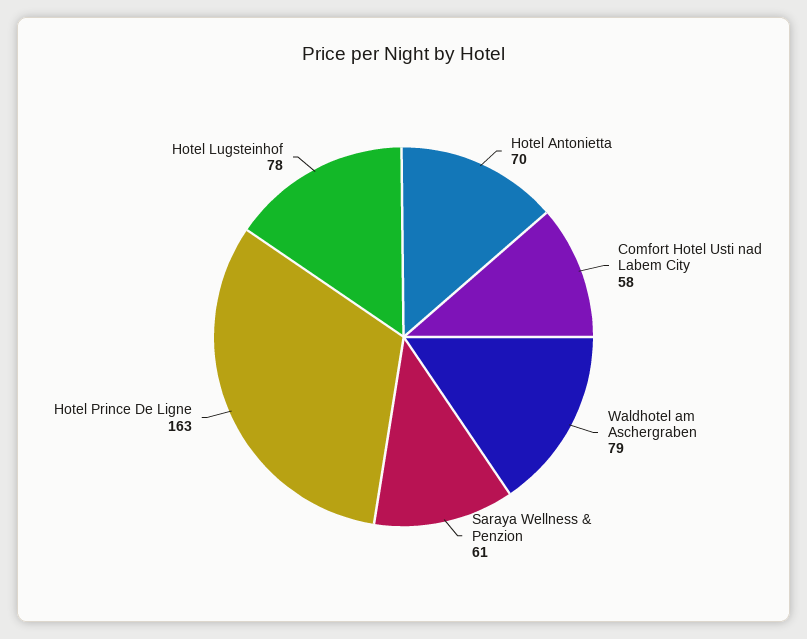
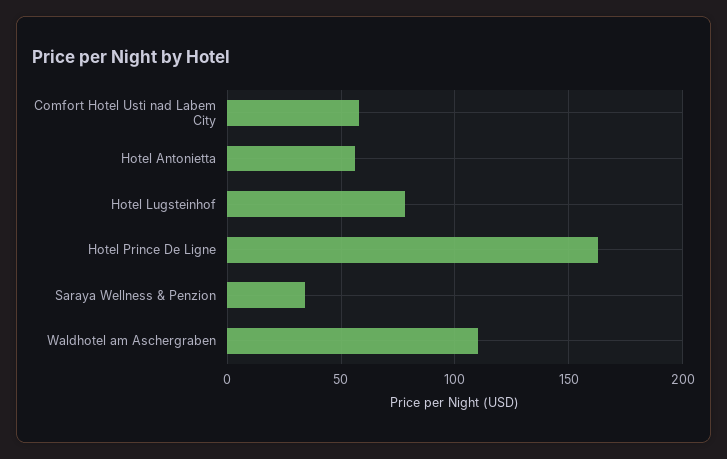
Hotel Antonietta: 70 -> 55
Waldhotel am Aschergraben: 79 -> 110
Saraya Wellness & Penzion: 61 -> 35

